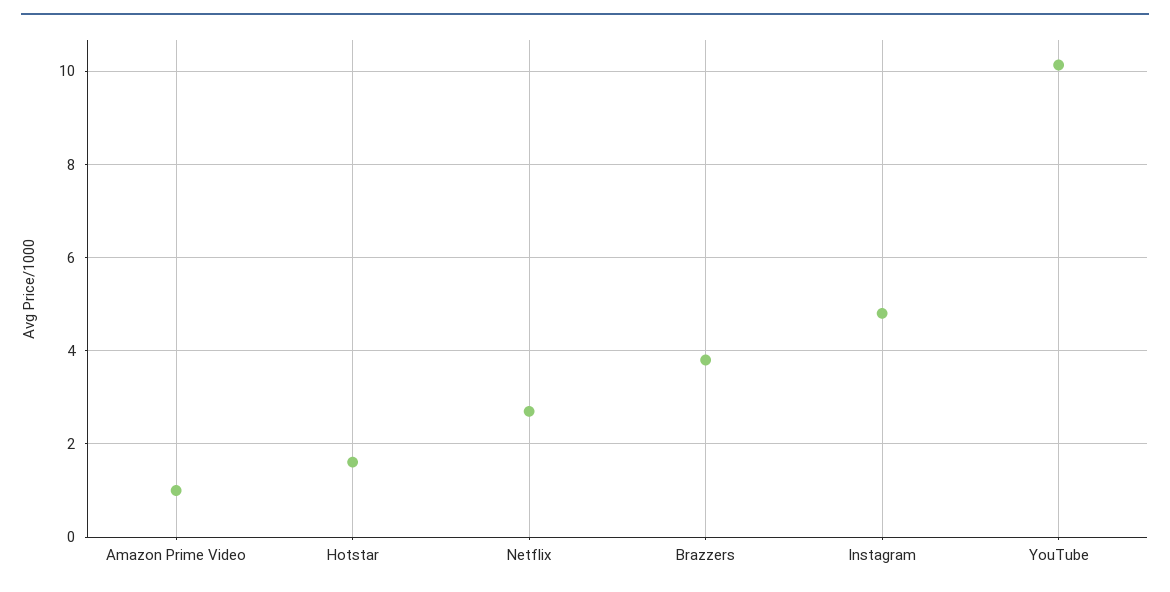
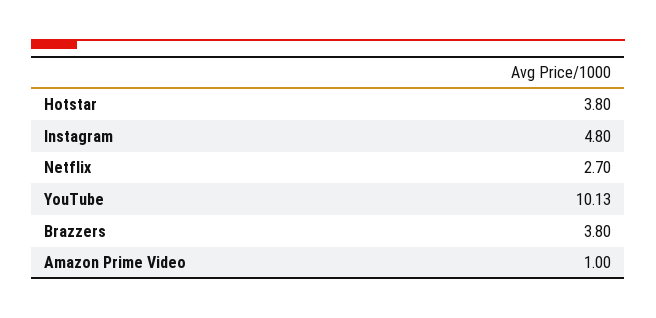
Hotstar: 1.6 -> 3.8

